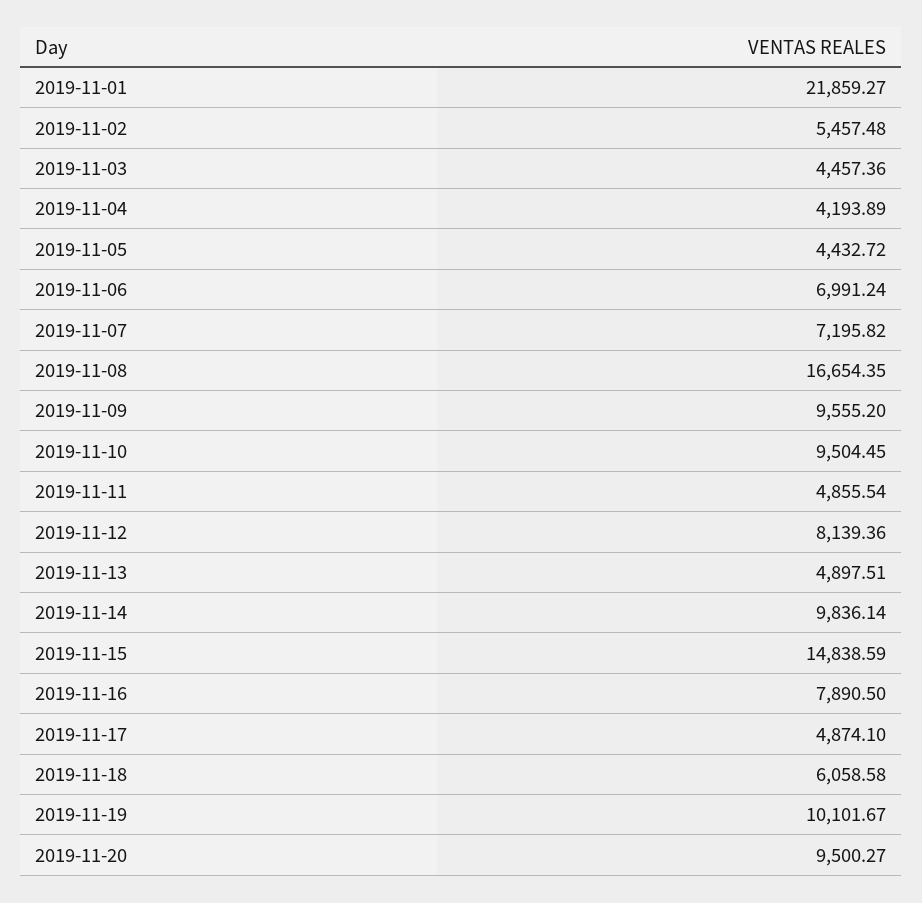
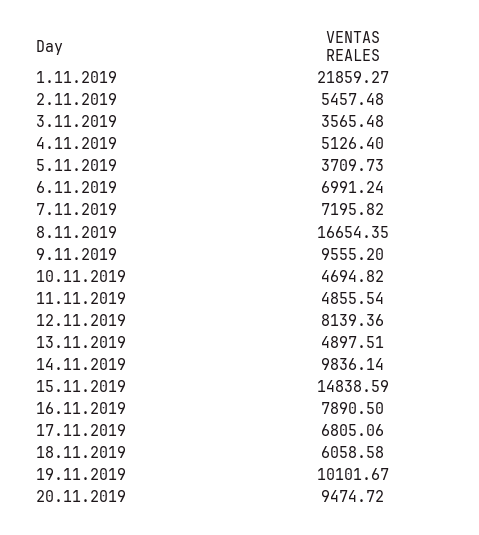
2019-11-03: 4457.36 -> 3565.48
2019-11-04: 4193.89 -> 5126.4
2019-11-05: 4432.72 -> 3709.73
2019-11-10: 9504.45 -> 4694.82
2019-11-17: 4874.1 -> 6805.06
2019-11-20: 9500.27 -> 9474.72

